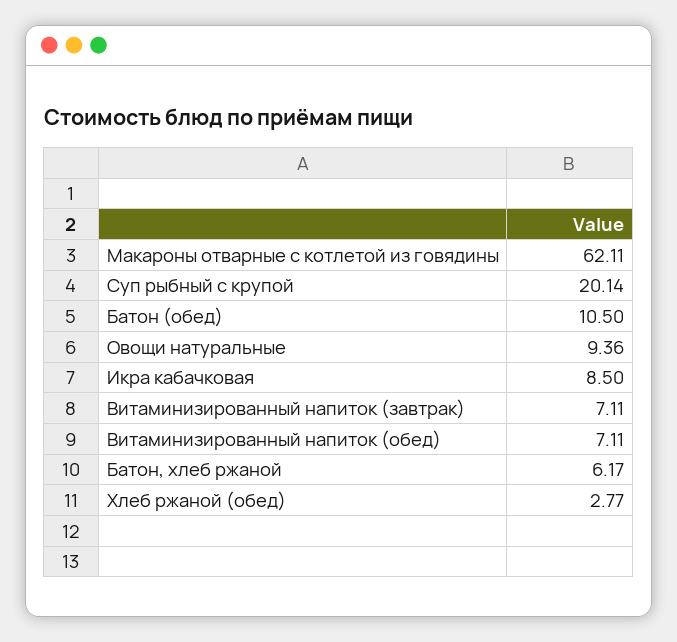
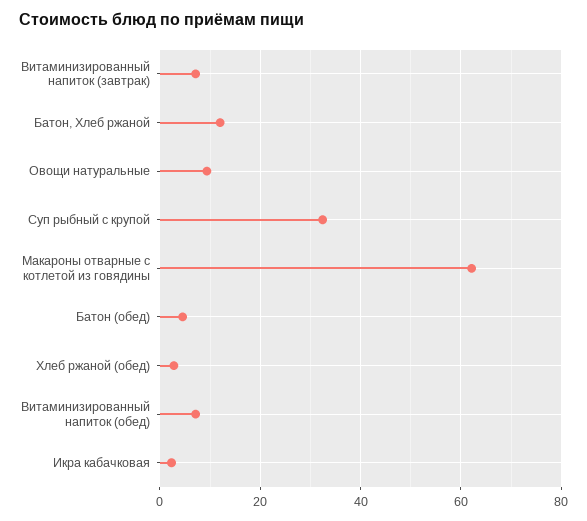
Суп рыбный с крупой: 20.14 -> 32
Батон (обед): 10.5 -> 4
Икра кабачковая: 8.5 -> 2
Батон, хлеб ржаной: 6.17 -> 12

